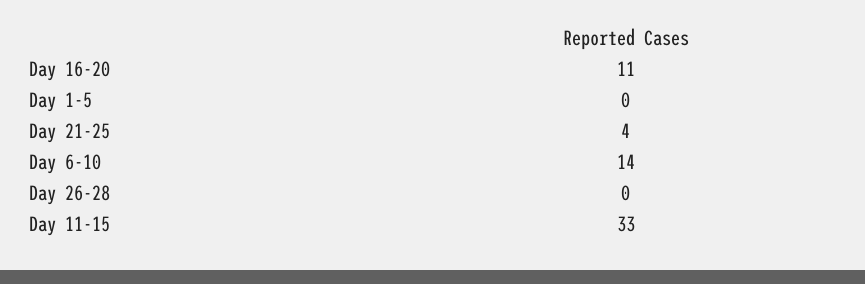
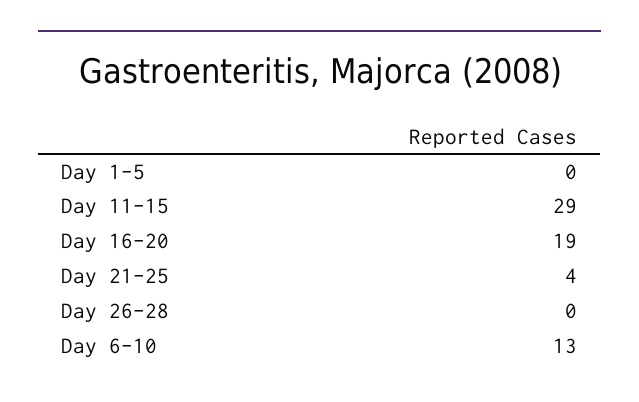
Day 16-20: 11 -> 19
Day 6-10: 14 -> 13
Day 11-15: 33 -> 29

